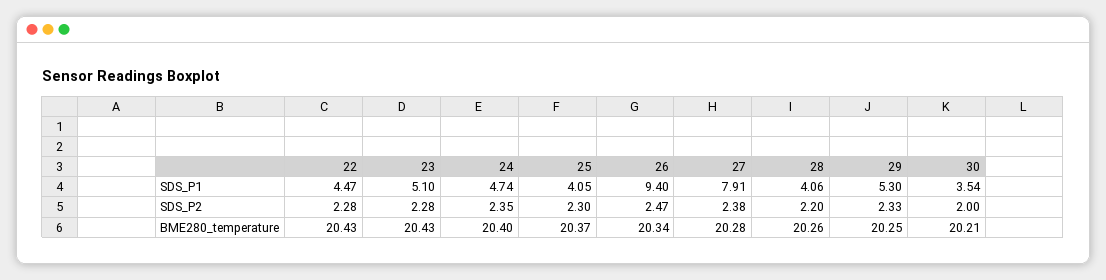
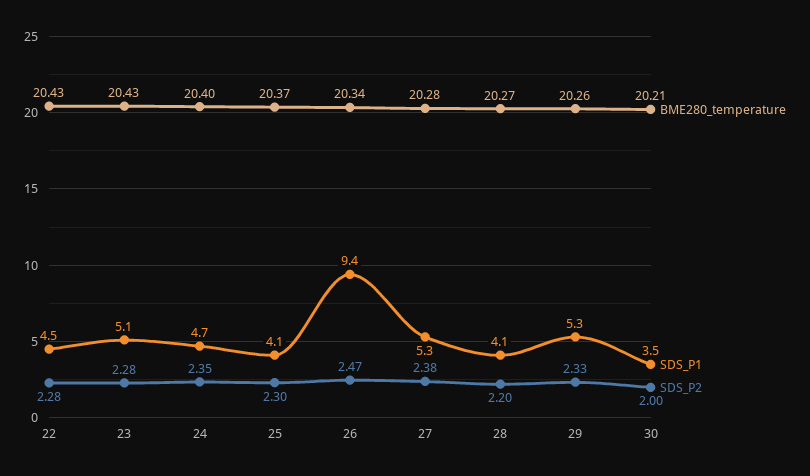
SDS_P1, 27: 7.91 -> 5.3
BME280_temperature, 28: 20.26 -> 20.27
BME280_temperature, 29: 20.25 -> 20.26

